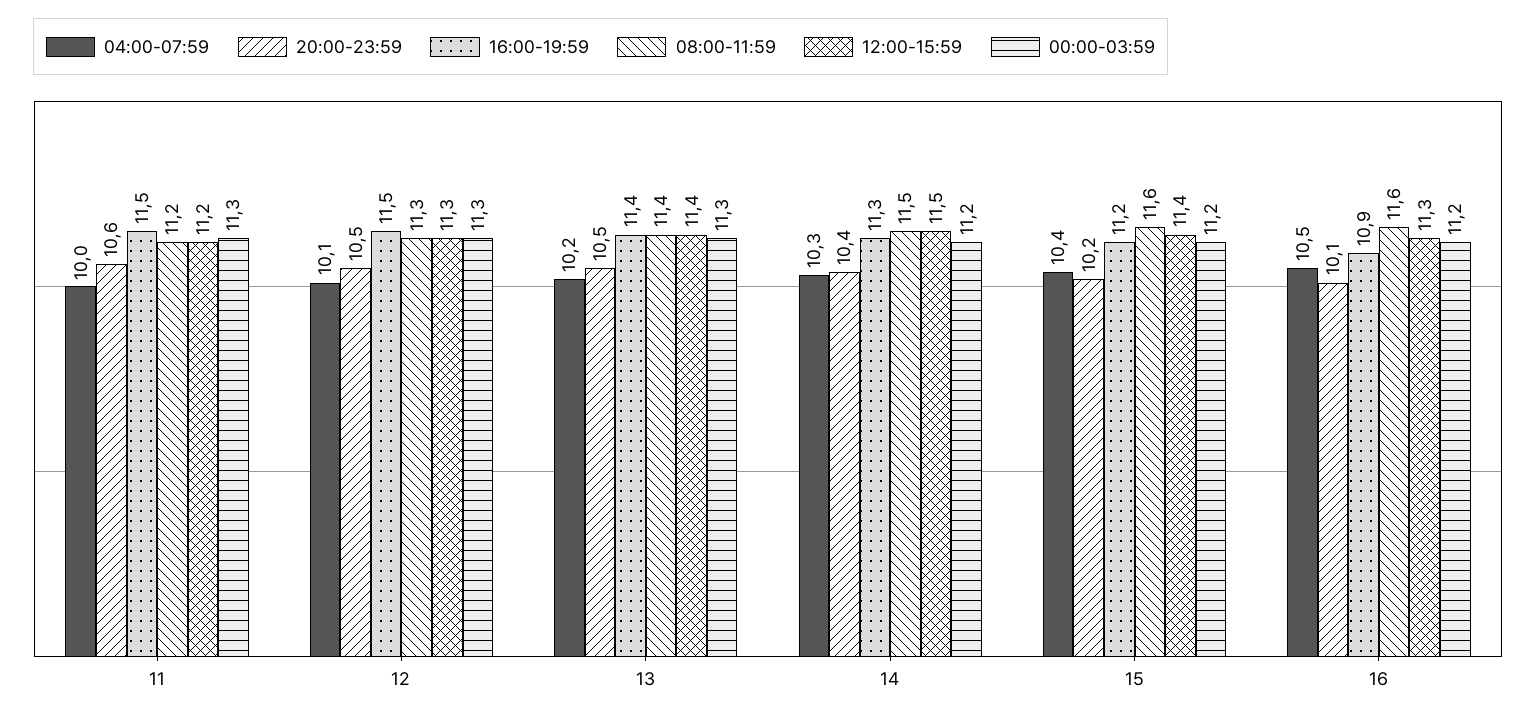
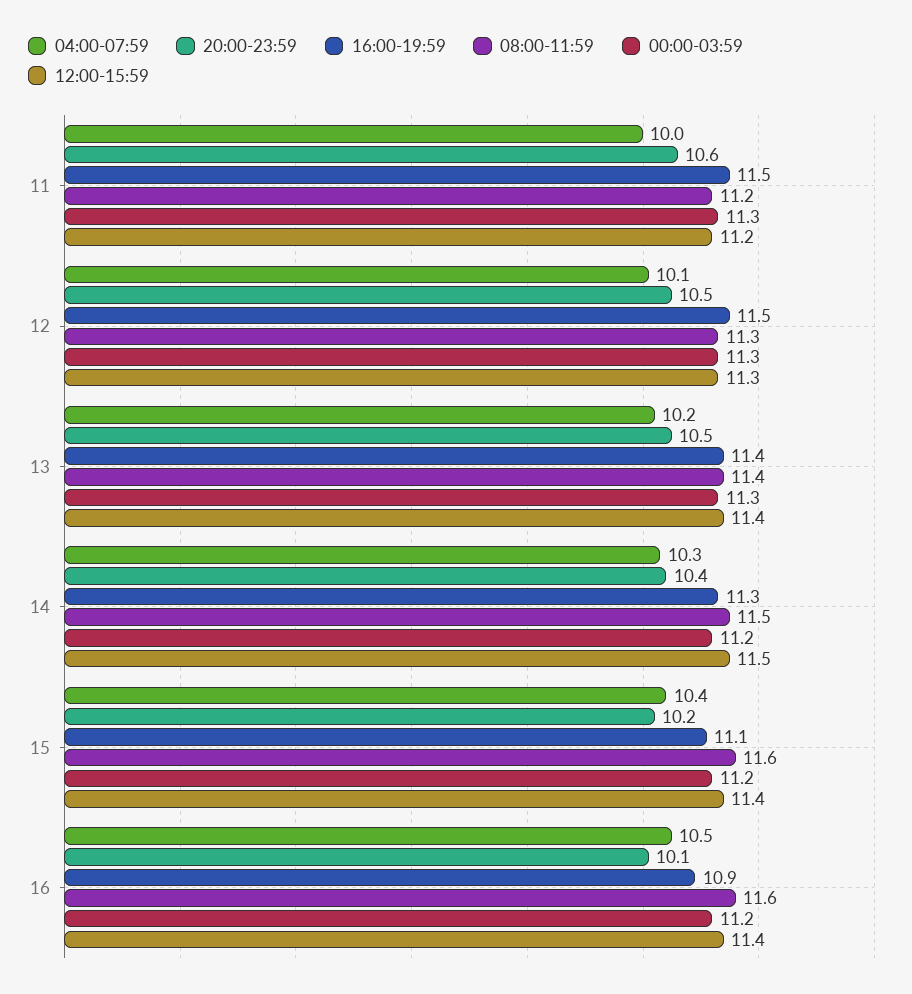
16:00-19:59, 15: 11.2 -> 11.1
12:00-15:59, 16: 11.3 -> 11.4

